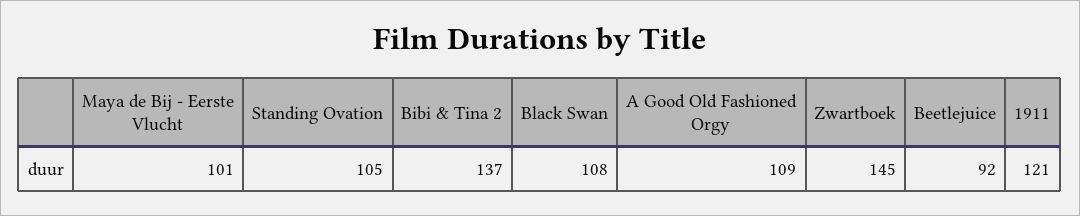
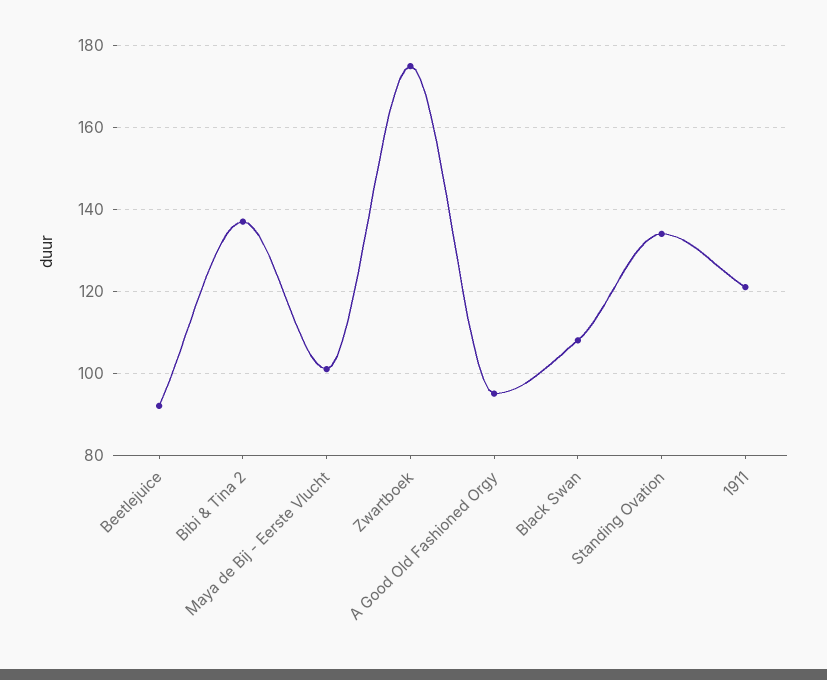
Standing Ovation: 105 -> 135
A Good Old Fashioned Orgy: 109 -> 95
Zwartboek: 145 -> 175

